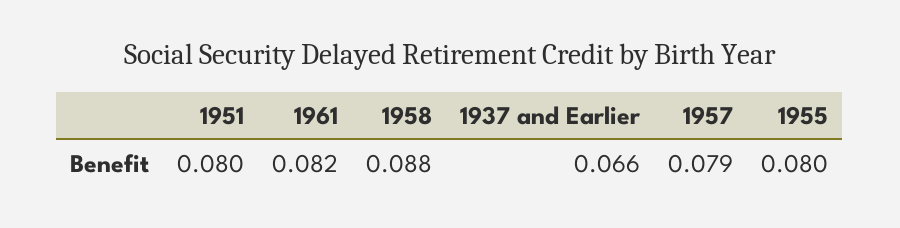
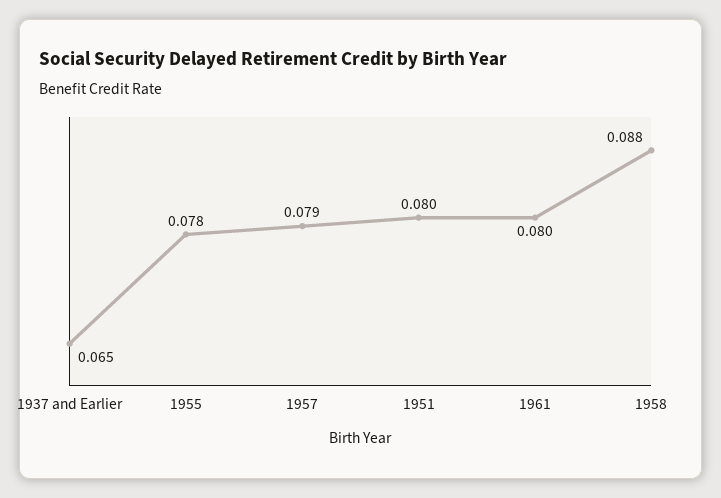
1961: 0.082 -> 0.08
1937 and Earlier: 0.066 -> 0.065
1955: 0.08 -> 0.078

